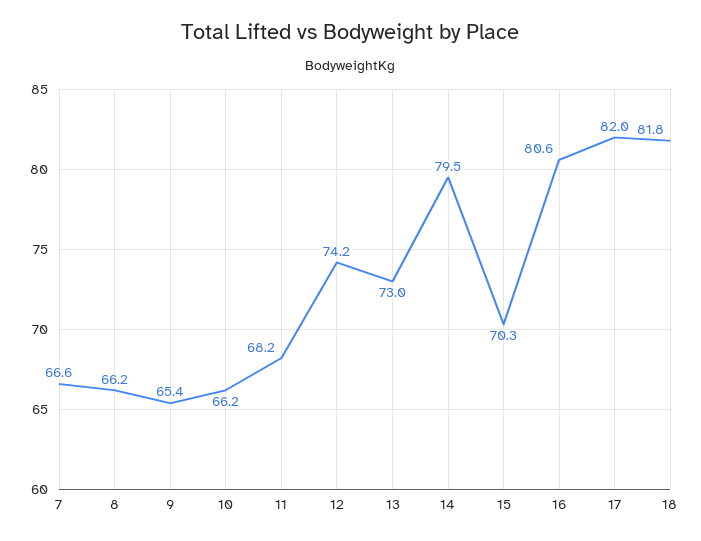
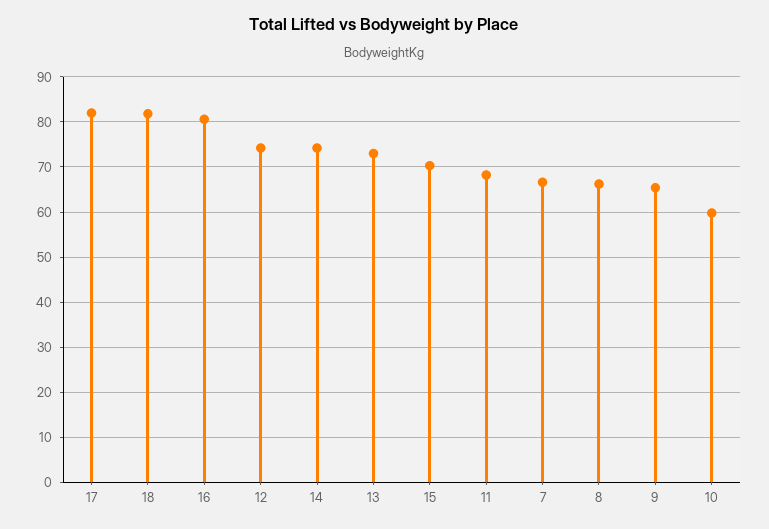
10: 66.2 -> 60
14: 79.5 -> 74

